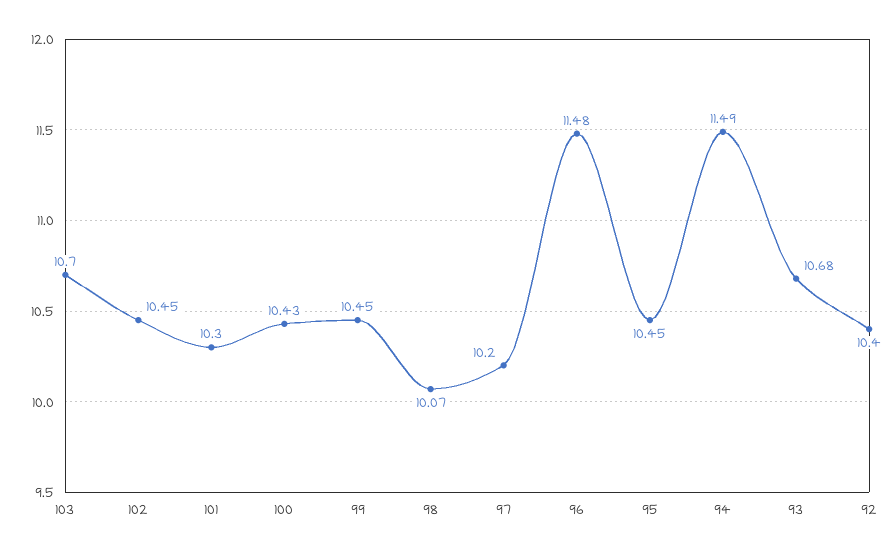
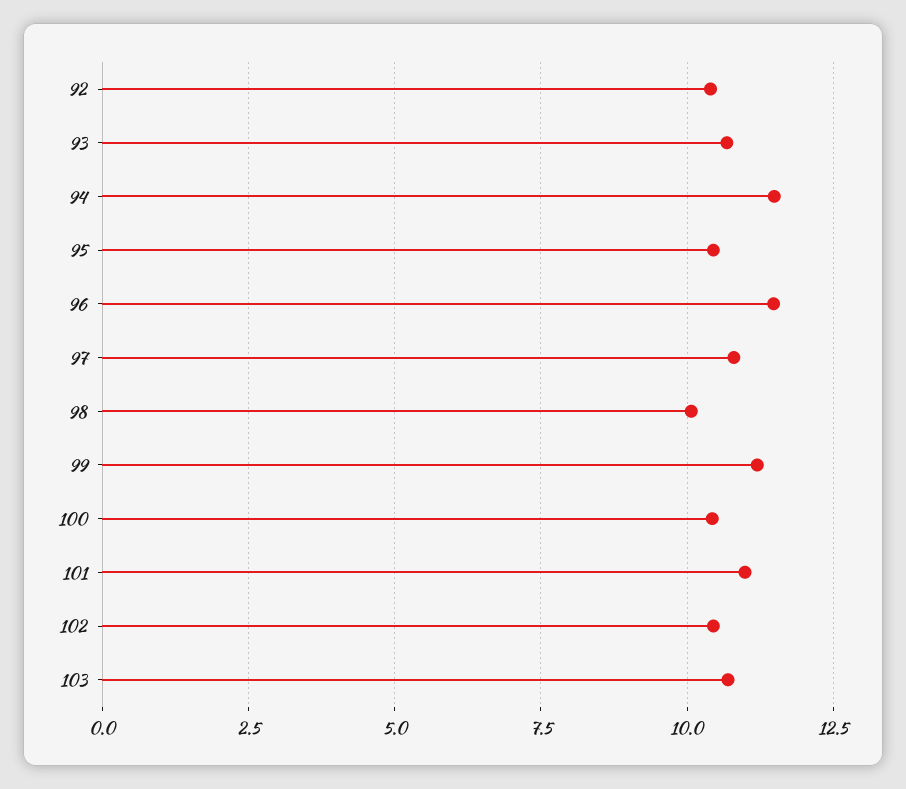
101: 10.3 -> 11
99: 10.45 -> 11.25
97: 10.2 -> 10.75

